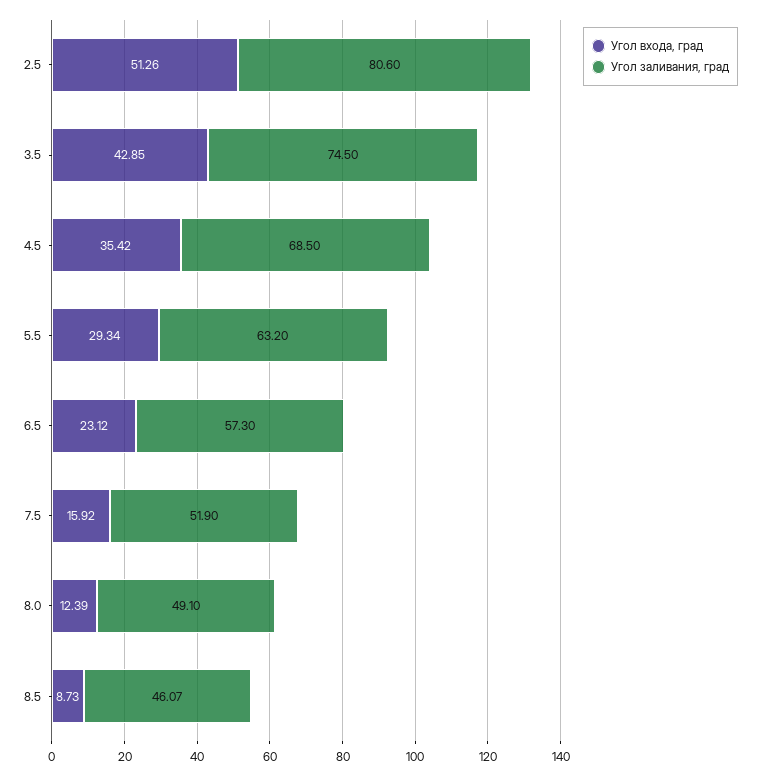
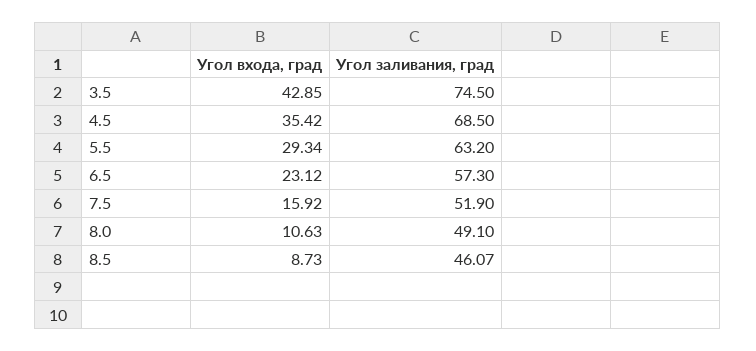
Угол входа, град, 2.5: 51.26 -> none
Угол заливания, град, 2.5: 80.6 -> none
Угол входа, град, 8.0: 12.39 -> 10.63

